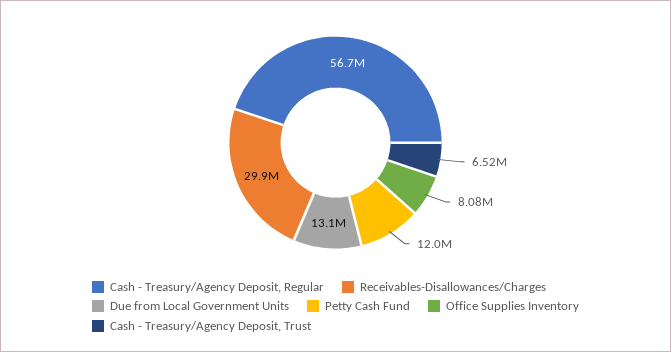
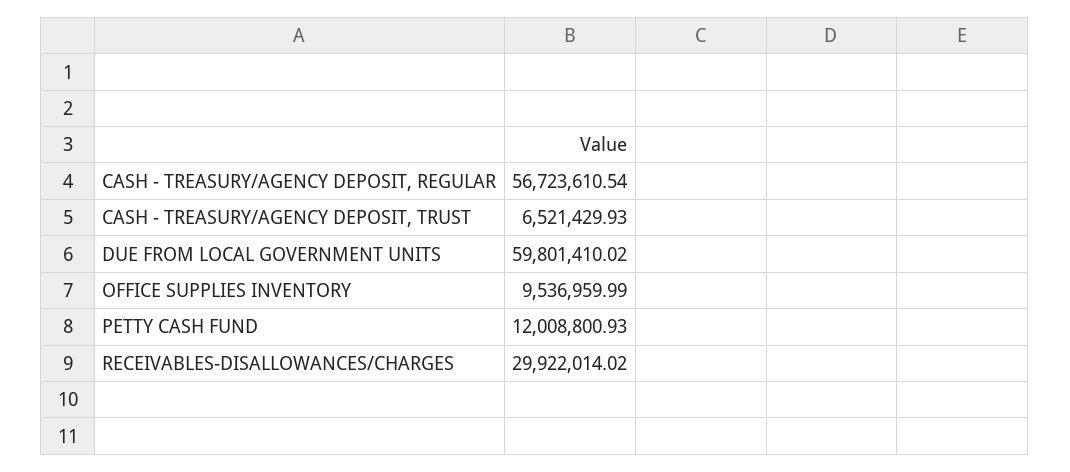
Due from Local Government Units: 13100000 -> 59801410.02
Office Supplies Inventory: 8080000 -> 9536959.99

